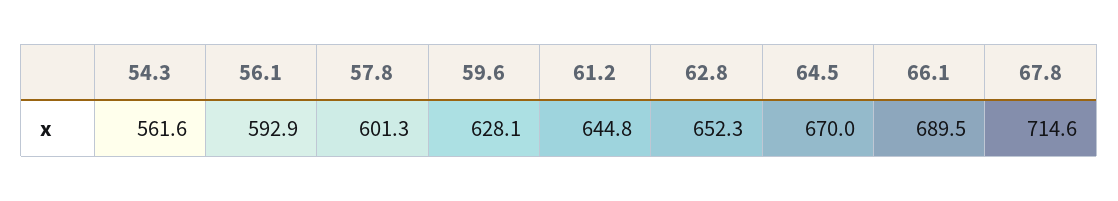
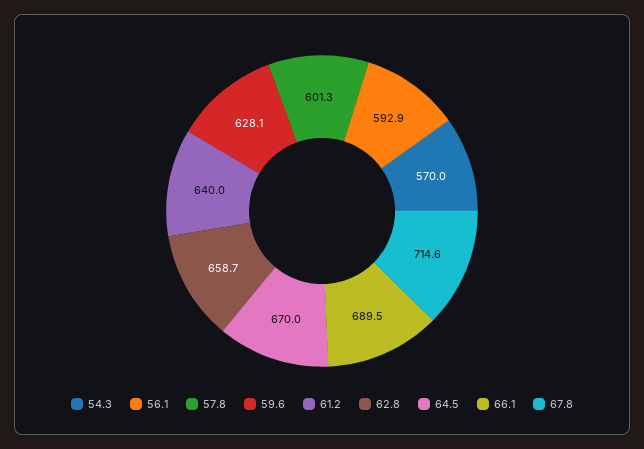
54.3: 561.6 -> 570
61.2: 644.8 -> 640
62.8: 652.3 -> 658.7

